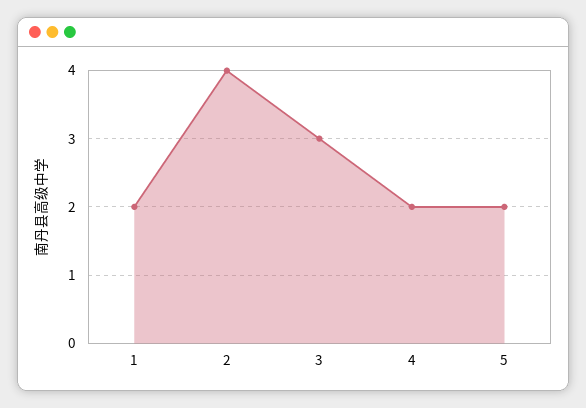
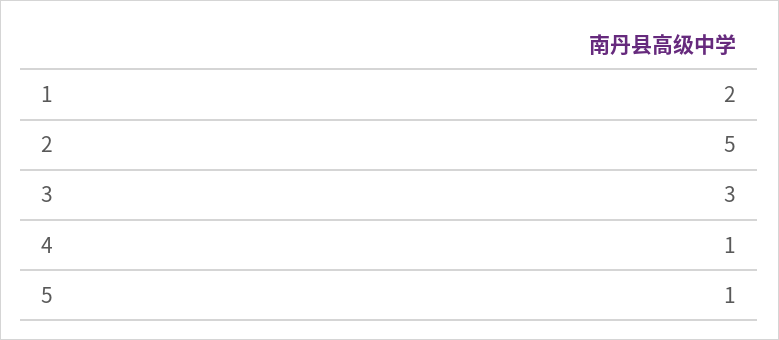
2: 4 -> 5
4: 2 -> 1
5: 2 -> 1

